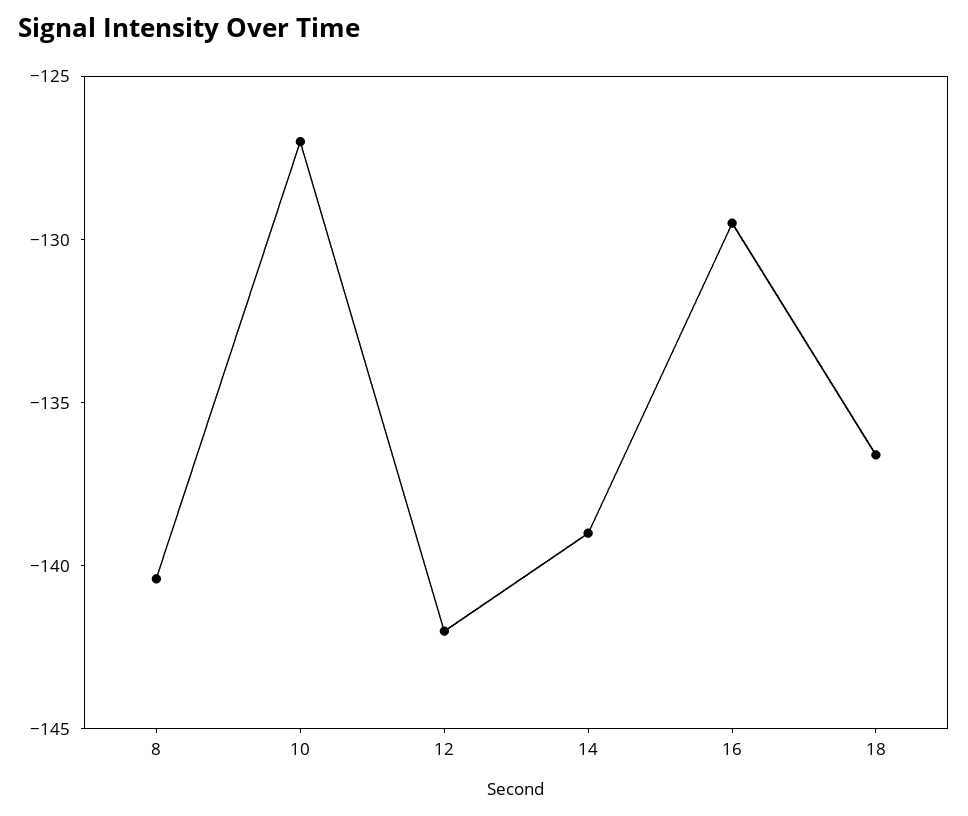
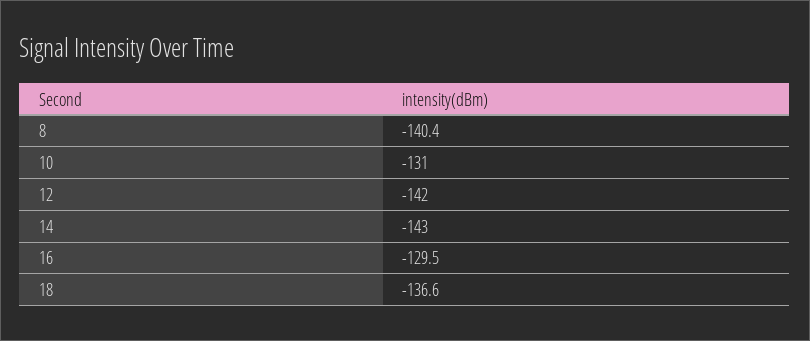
10: -127 -> -131
14: -139 -> -143

